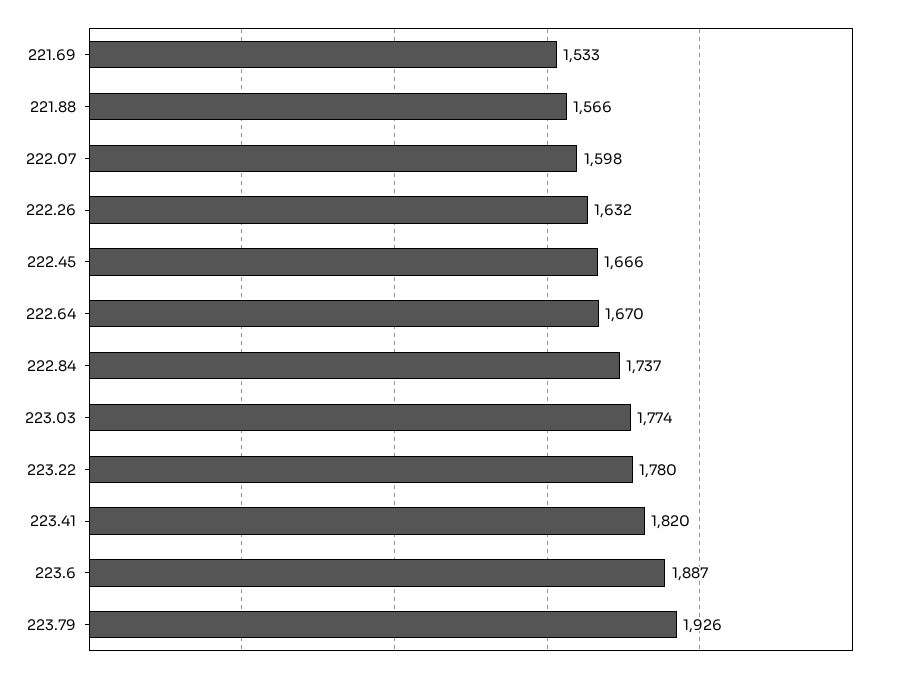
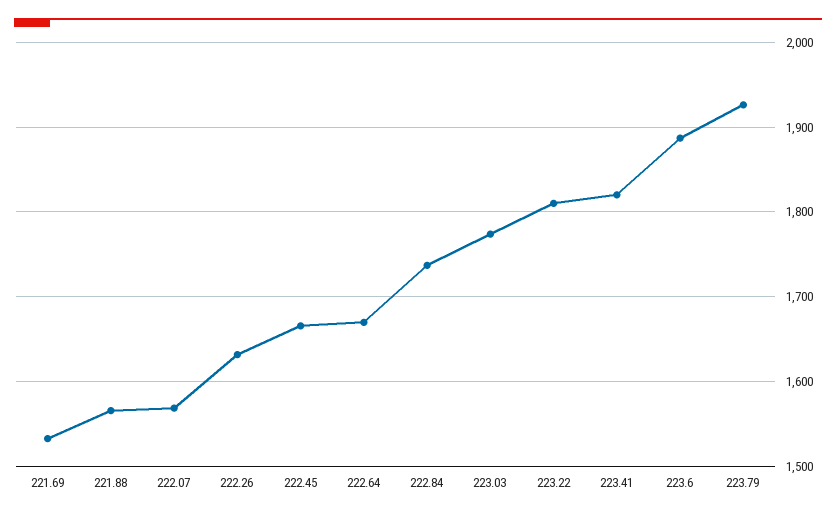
222.07: 1598 -> 1570
223.22: 1780 -> 1810

